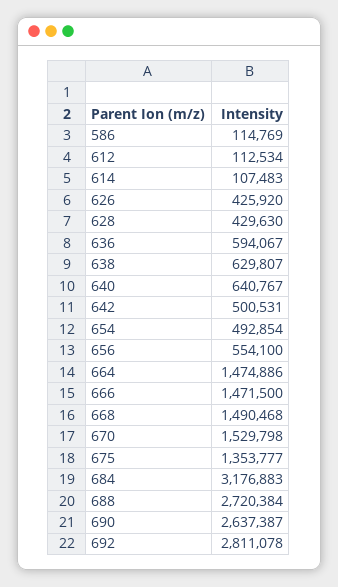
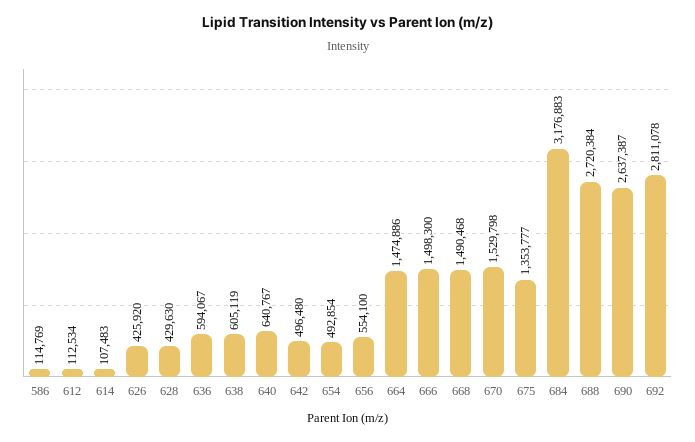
638: 629807 -> 605119
642: 500531 -> 496480
666: 1471500 -> 1498300

